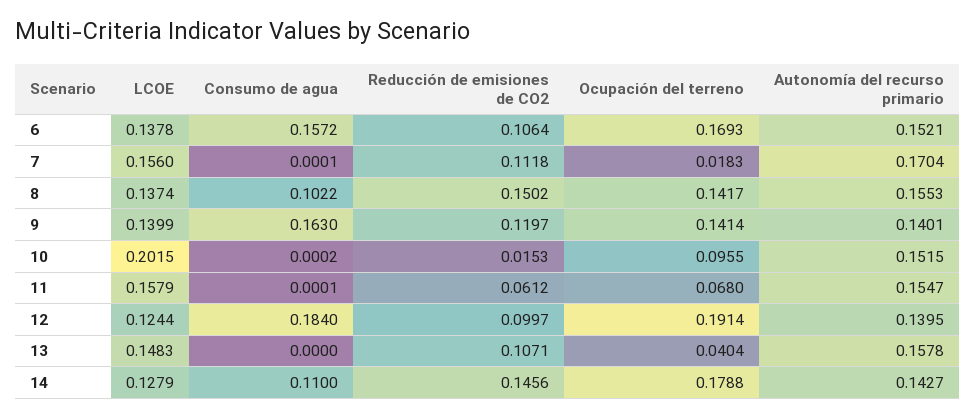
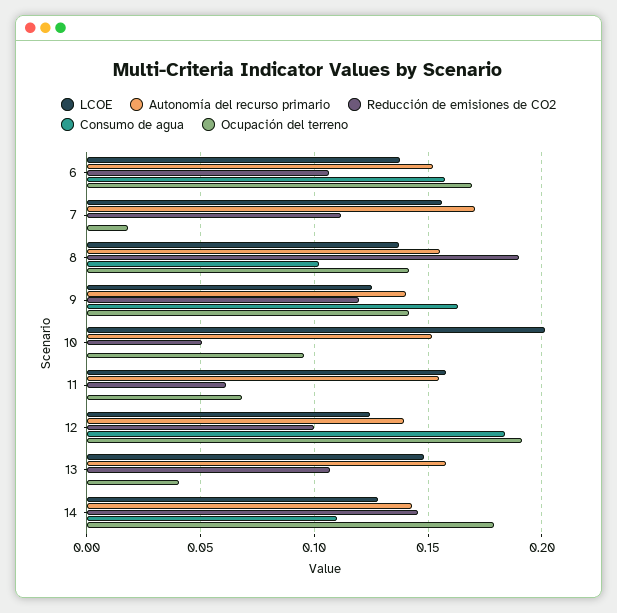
Reducción de emisiones de CO2, 8: 0.1502 -> 0.19
LCOE, 9: 0.1399 -> 0.125
Reducción de emisiones de CO2, 10: 0.0153 -> 0.05

